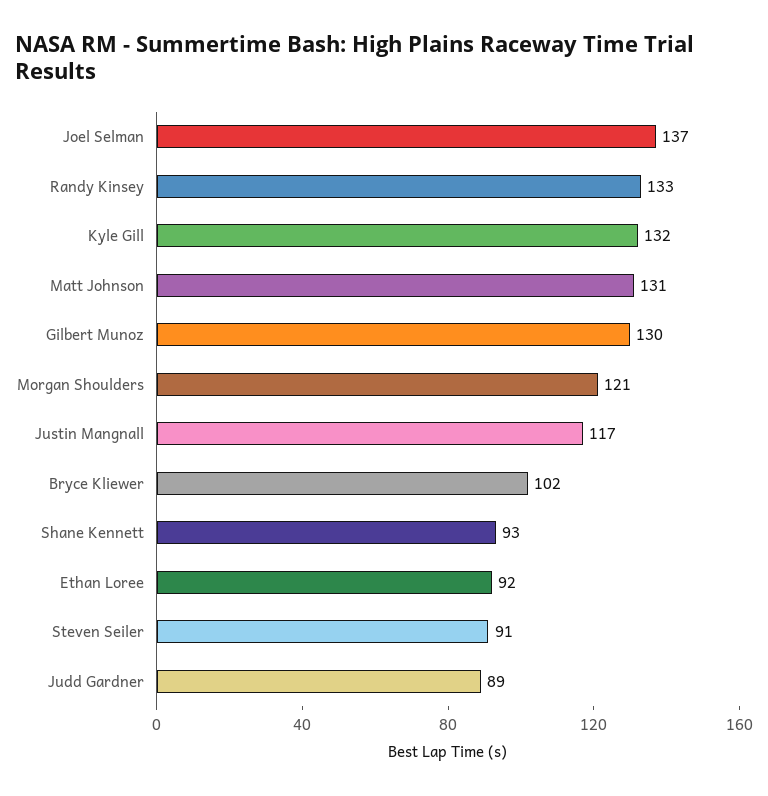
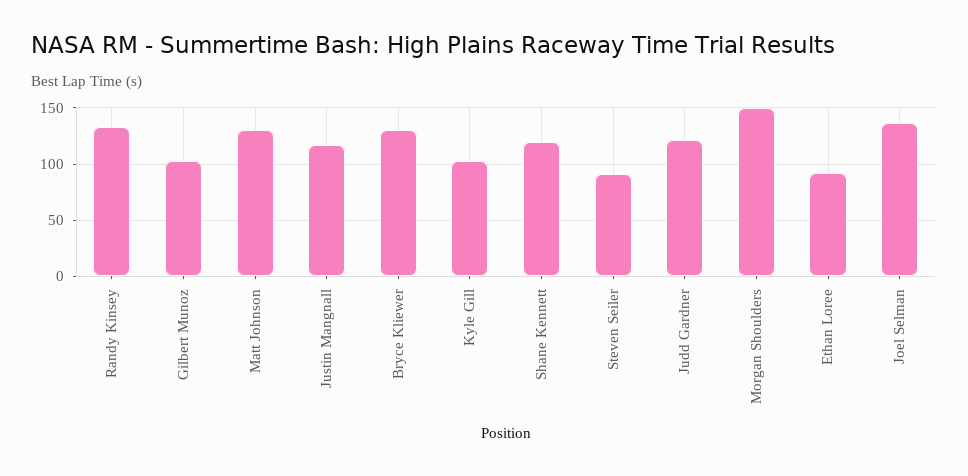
Kyle Gill: 132 -> 100
Gilbert Munoz: 130 -> 100
Morgan Shoulders: 121 -> 150
Bryce Kliewer: 102 -> 130
Shane Kennett: 93 -> 120
Judd Gardner: 89 -> 120

